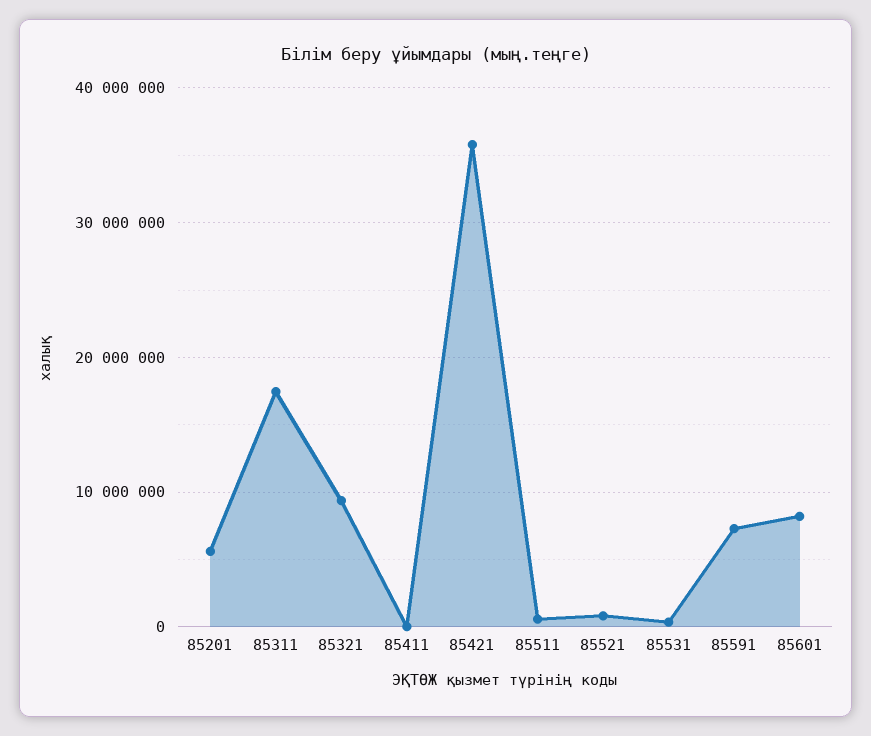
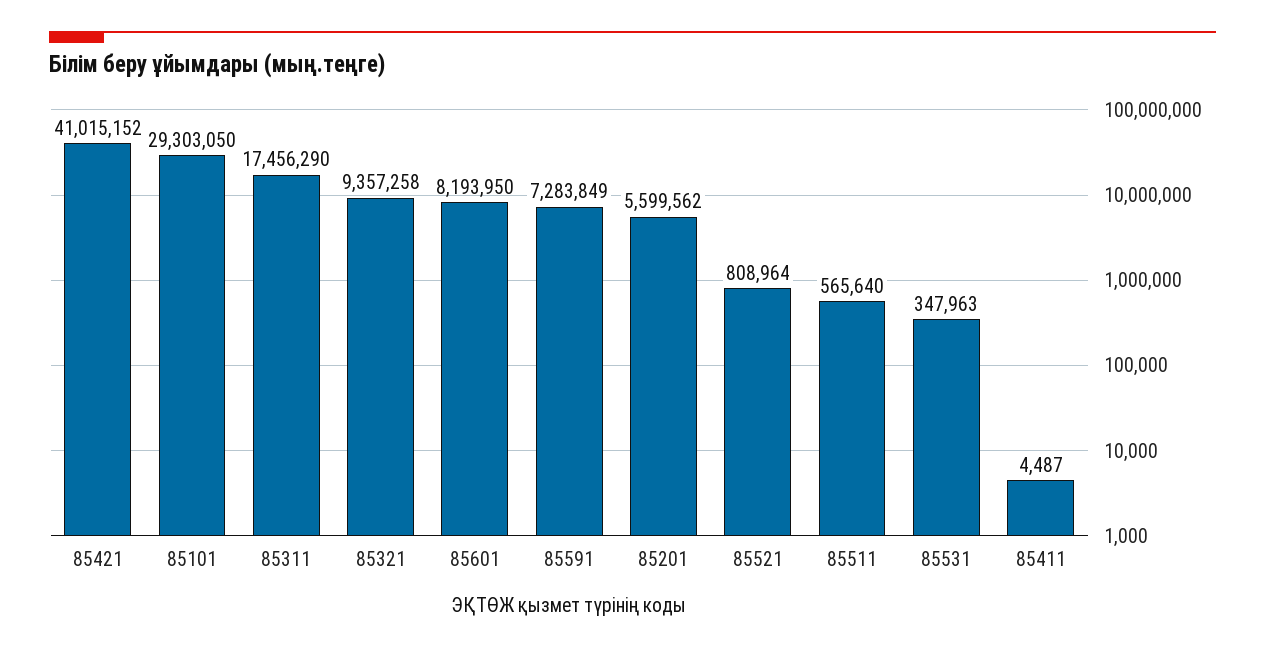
85421: 36000000 -> 41015152
85101: none -> 29303050

